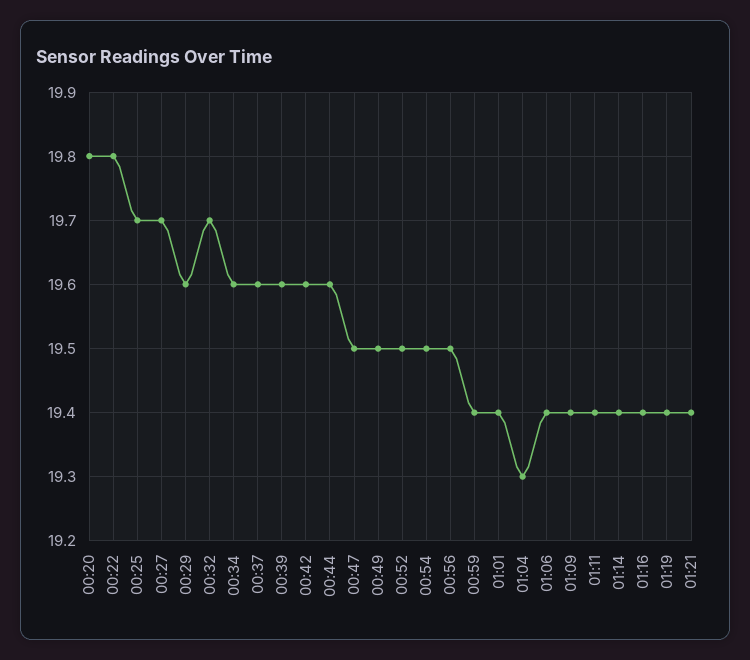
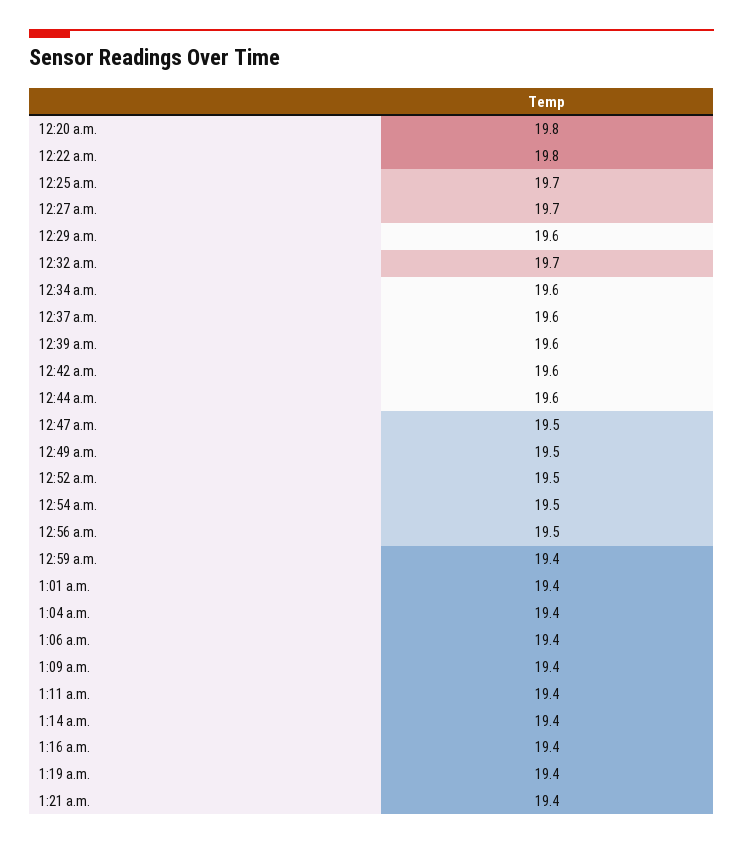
01:04: 19.3 -> 19.4

